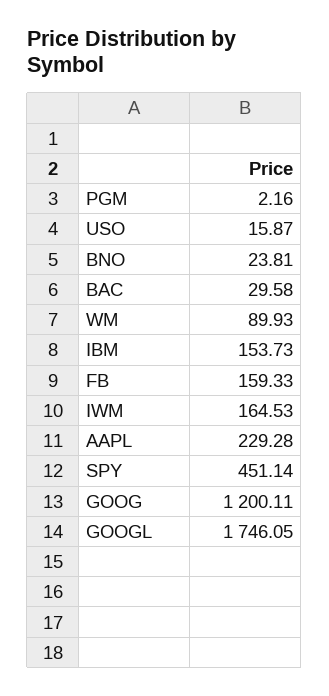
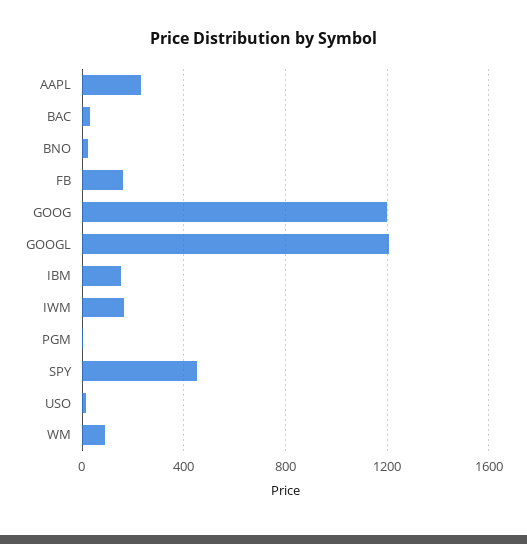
GOOGL: 1746.05 -> 1200

